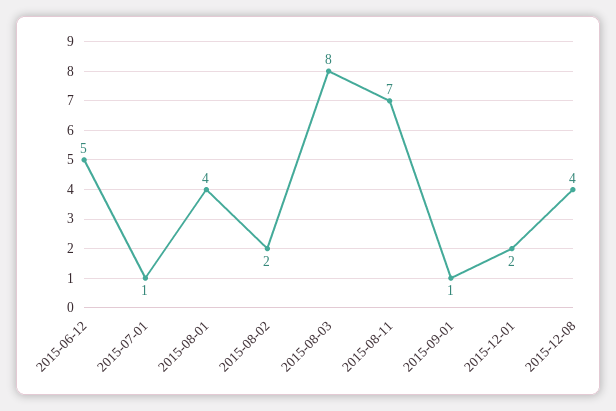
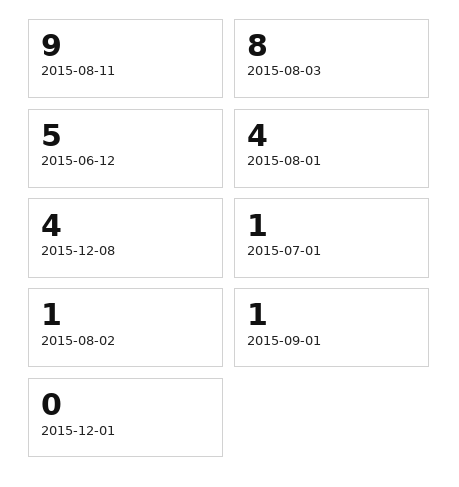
2015-08-02: 2 -> 1
2015-08-11: 7 -> 9
2015-12-01: 2 -> 0

